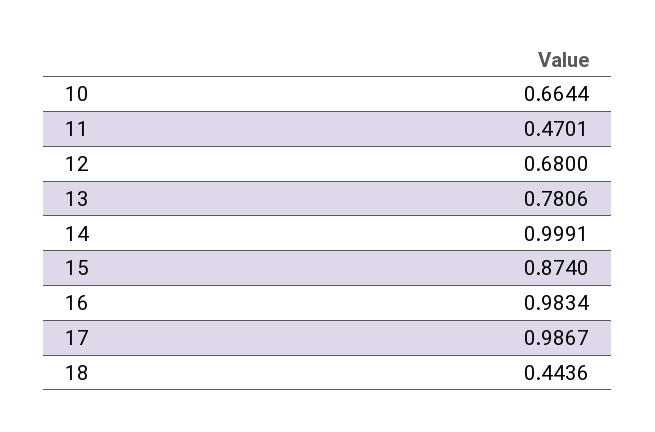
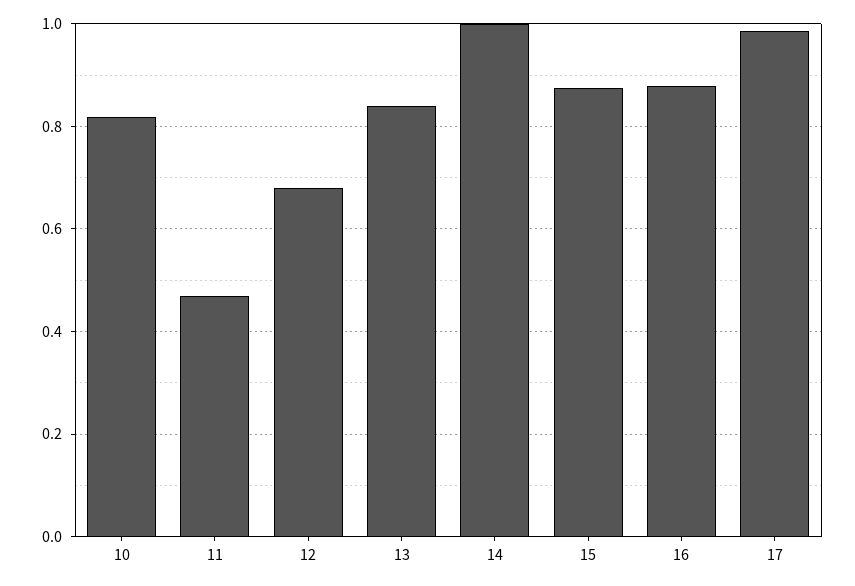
10: 0.6644 -> 0.82
13: 0.7806 -> 0.84
16: 0.9834 -> 0.88
18: 0.4436 -> none

